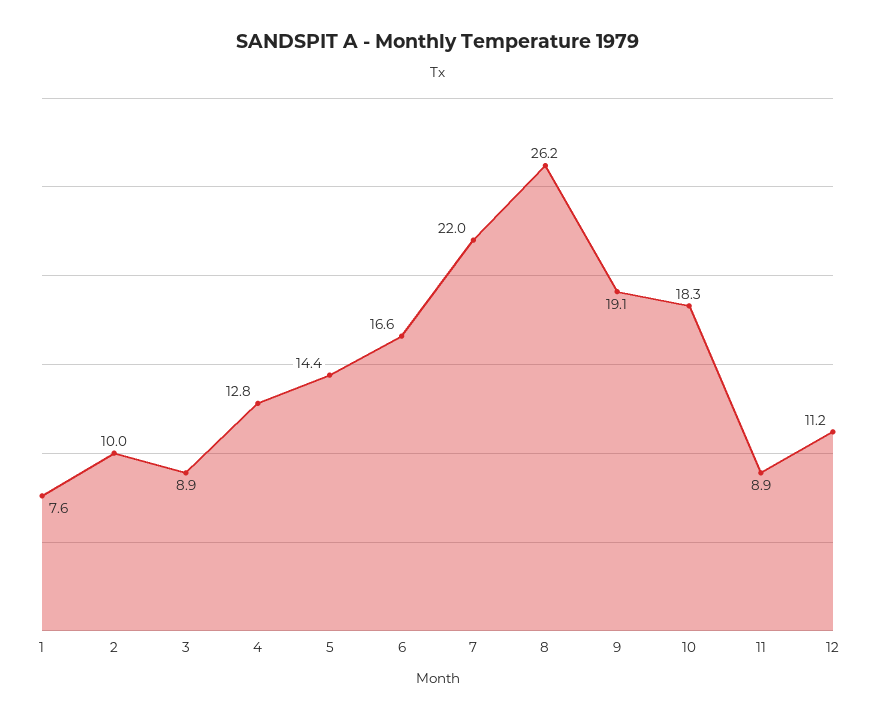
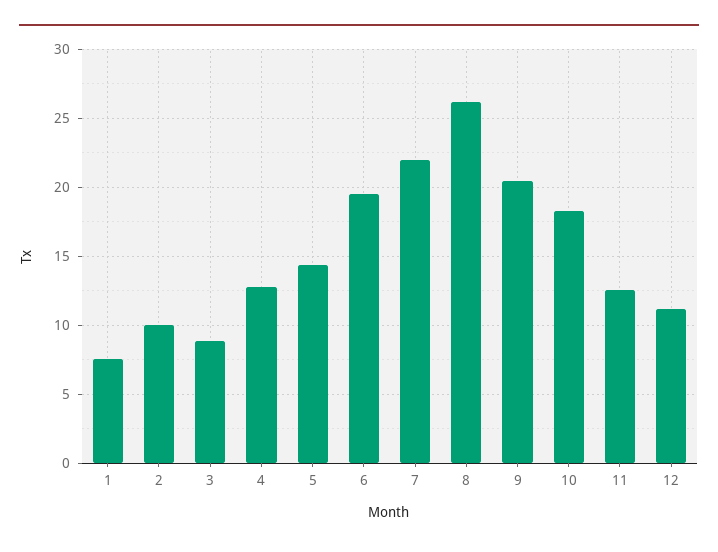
6: 16.6 -> 19.5
9: 19.1 -> 20.5
11: 8.9 -> 12.5

